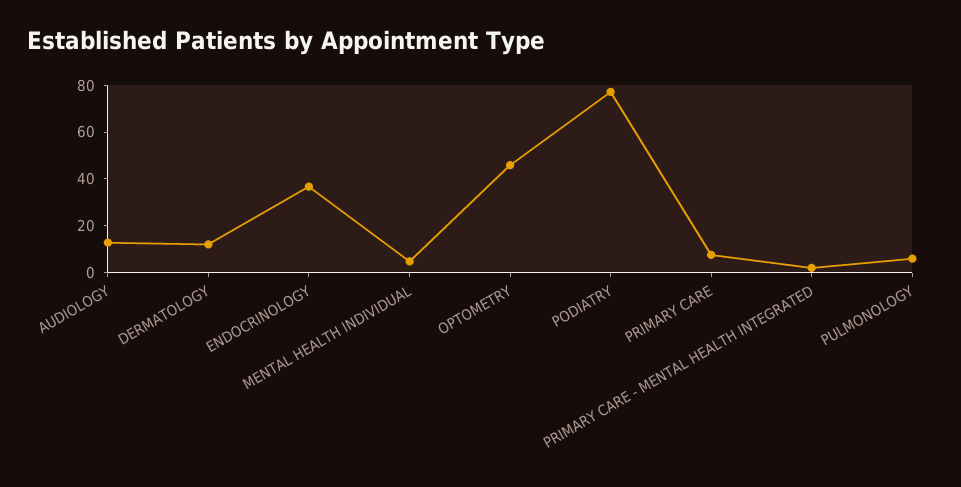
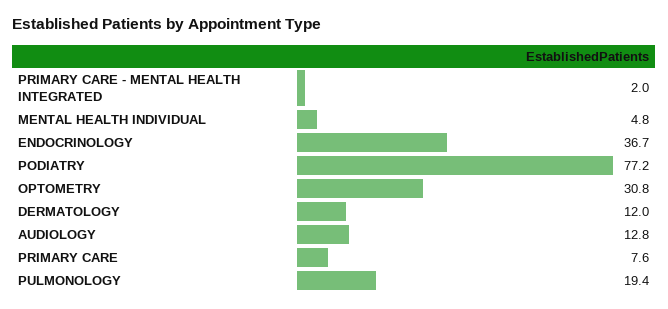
OPTOMETRY: 45 -> 30.8
PULMONOLOGY: 5 -> 19.4

